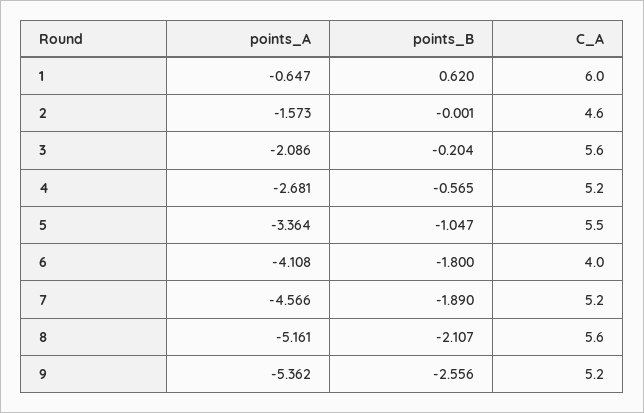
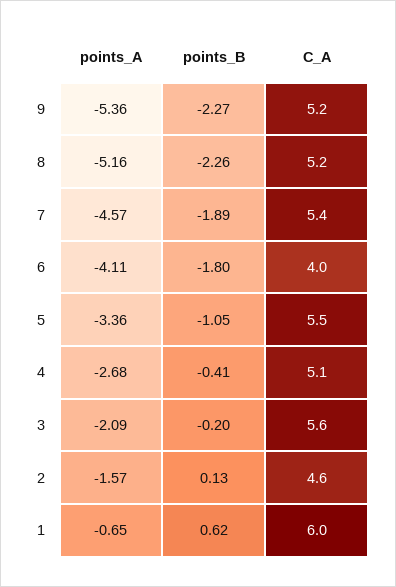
points_B, 2: -0.001 -> 0.13
points_B, 4: -0.565 -> -0.41
C_A, 4: 5.2 -> 5.1
C_A, 7: 5.2 -> 5.4
points_B, 8: -2.107 -> -2.26
C_A, 8: 5.6 -> 5.2
points_B, 9: -2.556 -> -2.27

